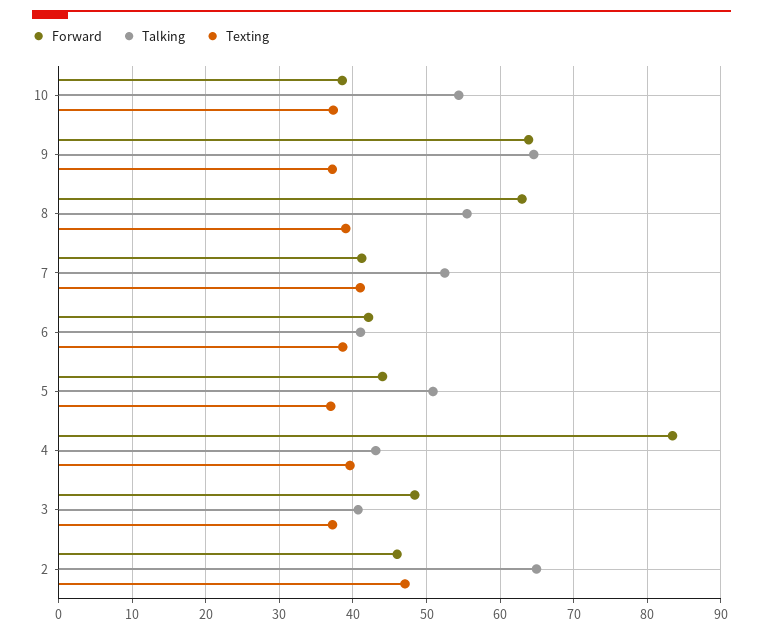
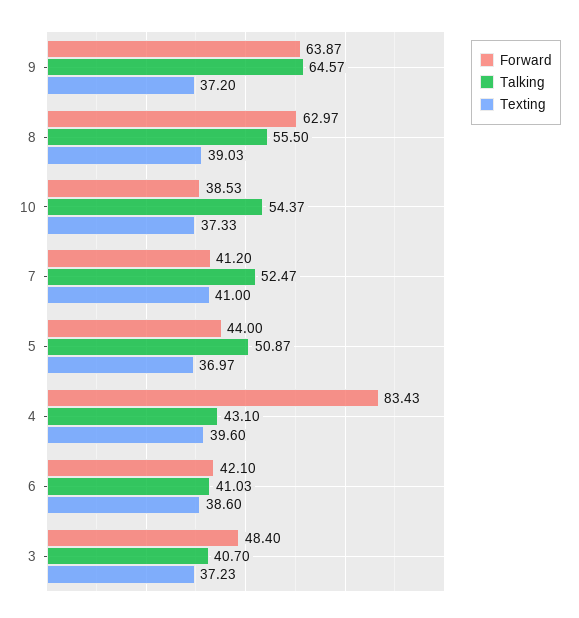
Forward, 2: 46 -> none
Talking, 2: 65 -> none
Texting, 2: 47 -> none

